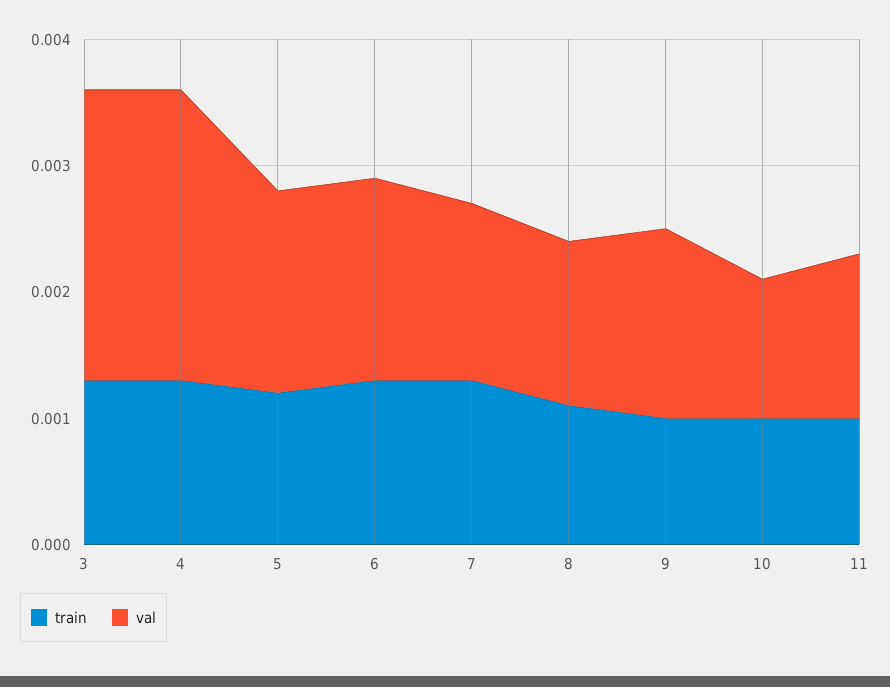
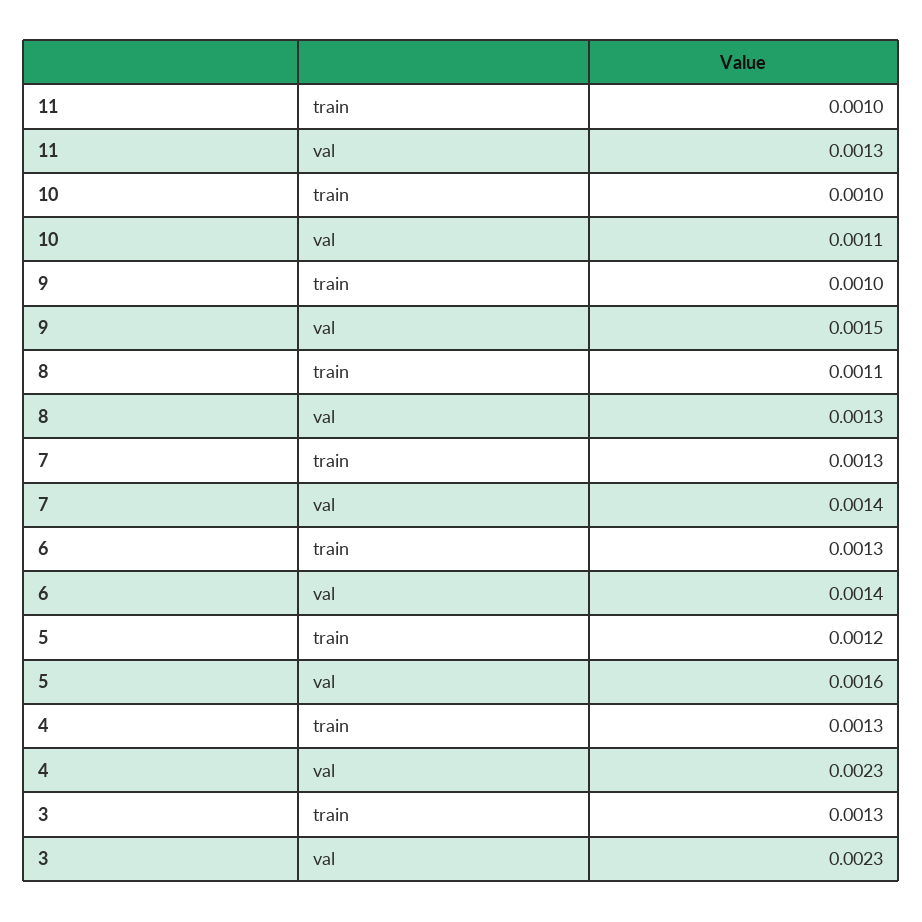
val, 6: 0.0016 -> 0.0014

